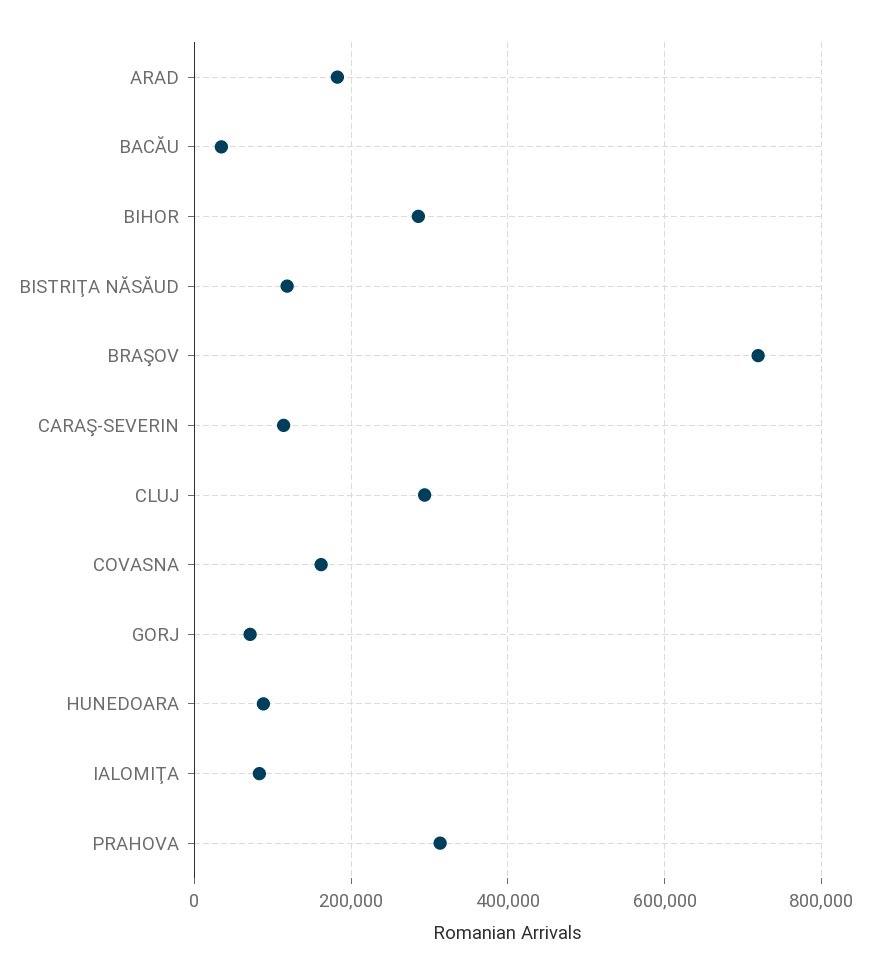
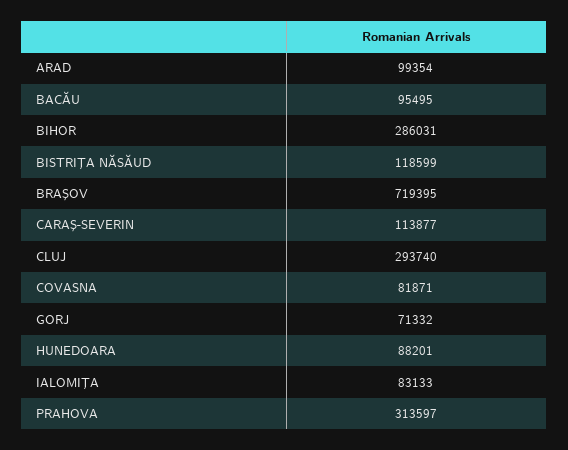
ARAD: 180000 -> 99354
BACĂU: 40000 -> 95495
COVASNA: 160000 -> 81871

